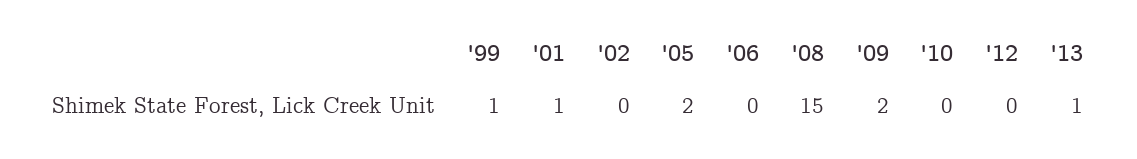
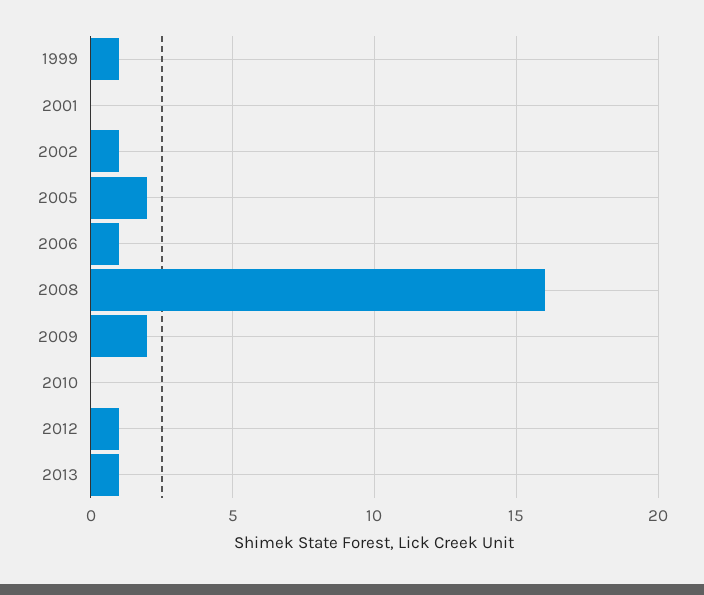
'01: 1 -> 0
'02: 0 -> 1
'06: 0 -> 1
'08: 15 -> 16
'12: 0 -> 1

